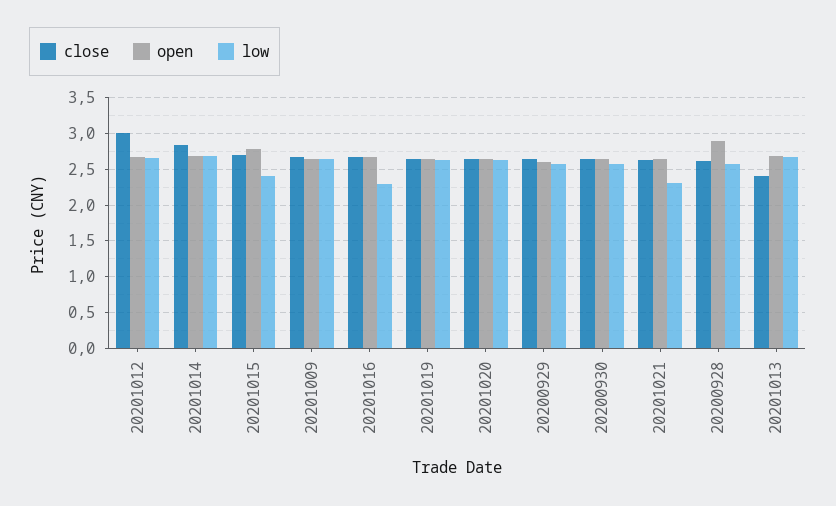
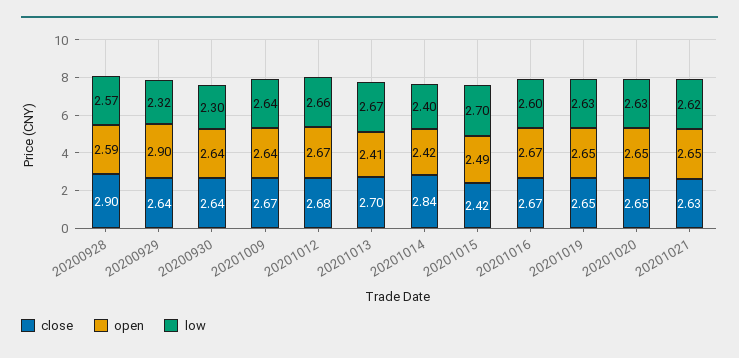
close, 20201012: 3 -> 2.68
open, 20201014: 2.7 -> 2.42
low, 20201014: 2.7 -> 2.4
close, 20201015: 2.7 -> 2.42
open, 20201015: 2.8 -> 2.49
low, 20201015: 2.4 -> 2.7
low, 20201016: 2.3 -> 2.6
open, 20200929: 2.6 -> 2.9
low, 20200929: 2.6 -> 2.32
low, 20200930: 2.6 -> 2.3
low, 20201021: 2.3 -> 2.62
close, 20200928: 2.6 -> 2.9
open, 20200928: 2.9 -> 2.59
close, 20201013: 2.4 -> 2.7
open, 20201013: 2.7 -> 2.41

